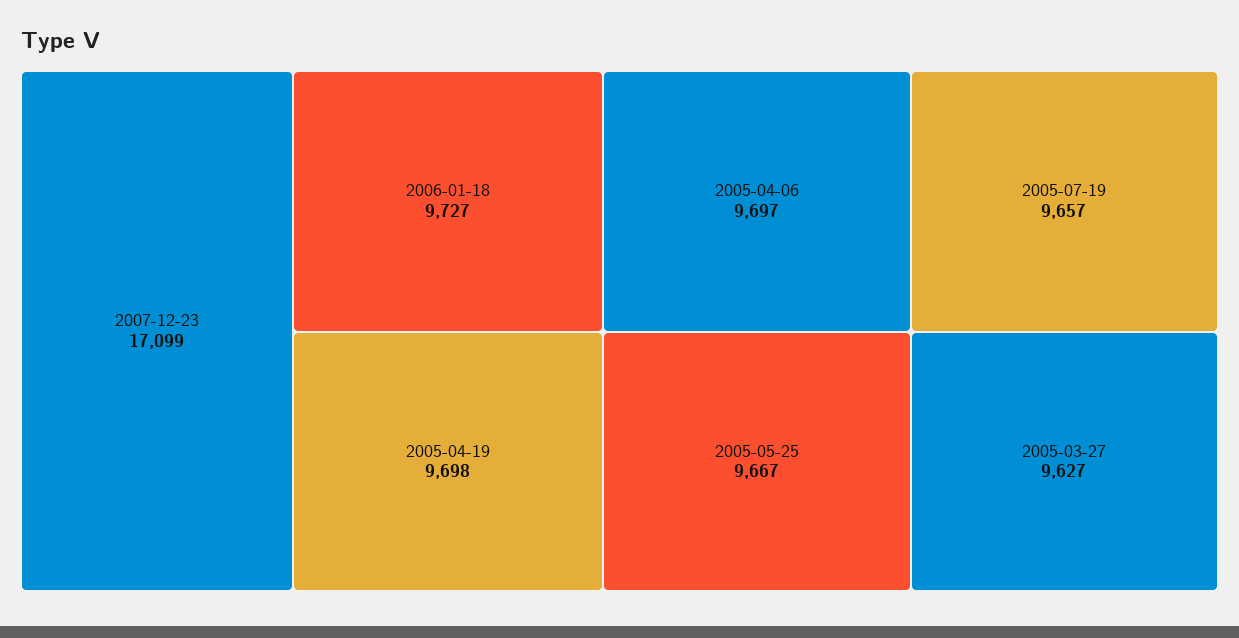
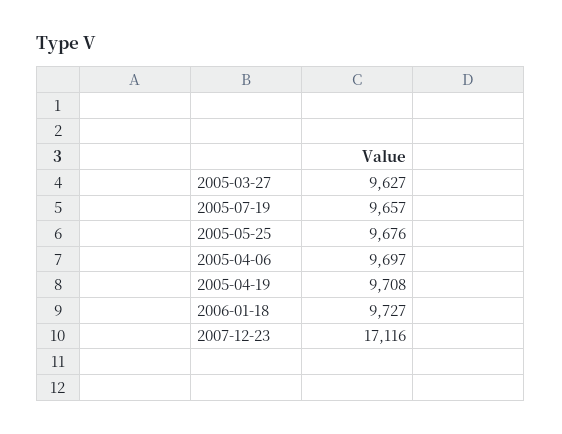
2007-12-23: 17099 -> 17116
2005-04-19: 9698 -> 9708
2005-05-25: 9667 -> 9676

